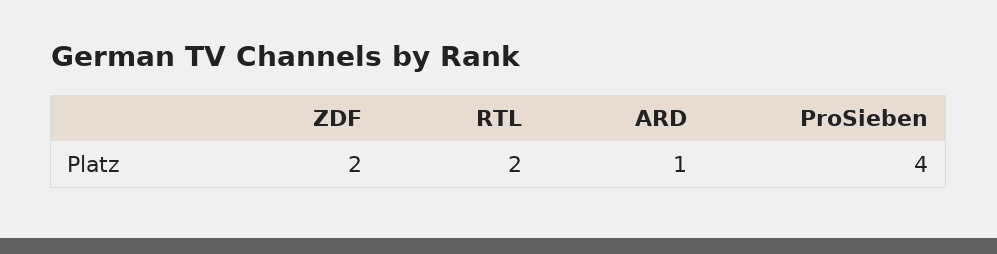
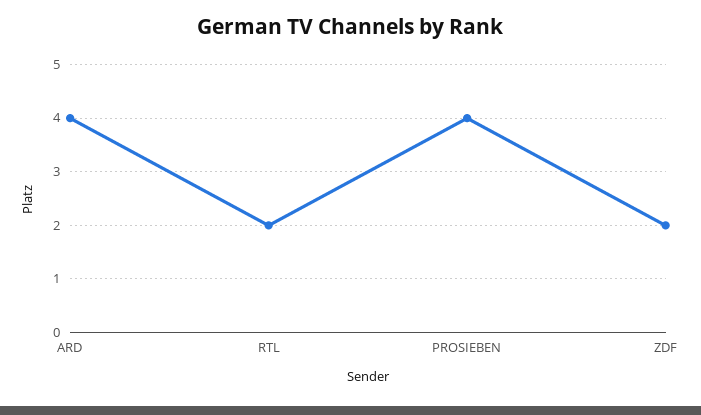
ARD: 1 -> 4

